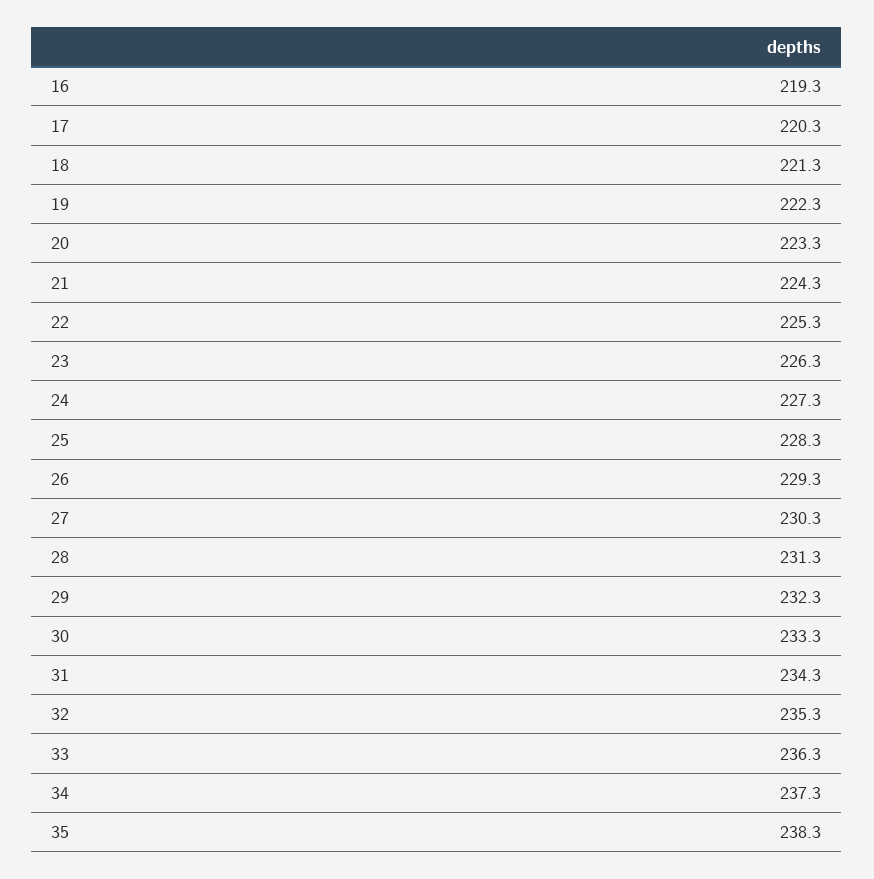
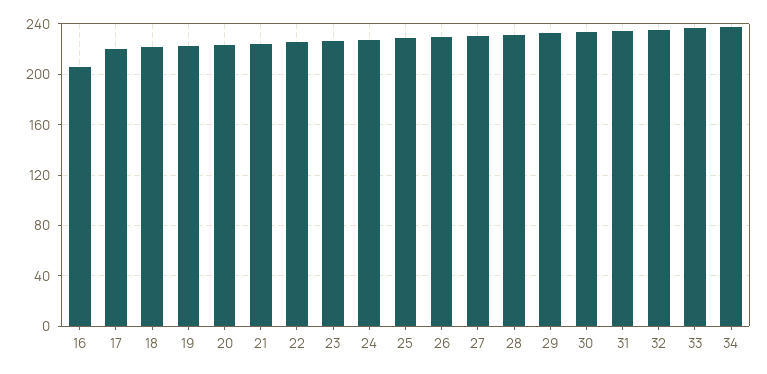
16: 219.3 -> 205
35: 238.3 -> none

